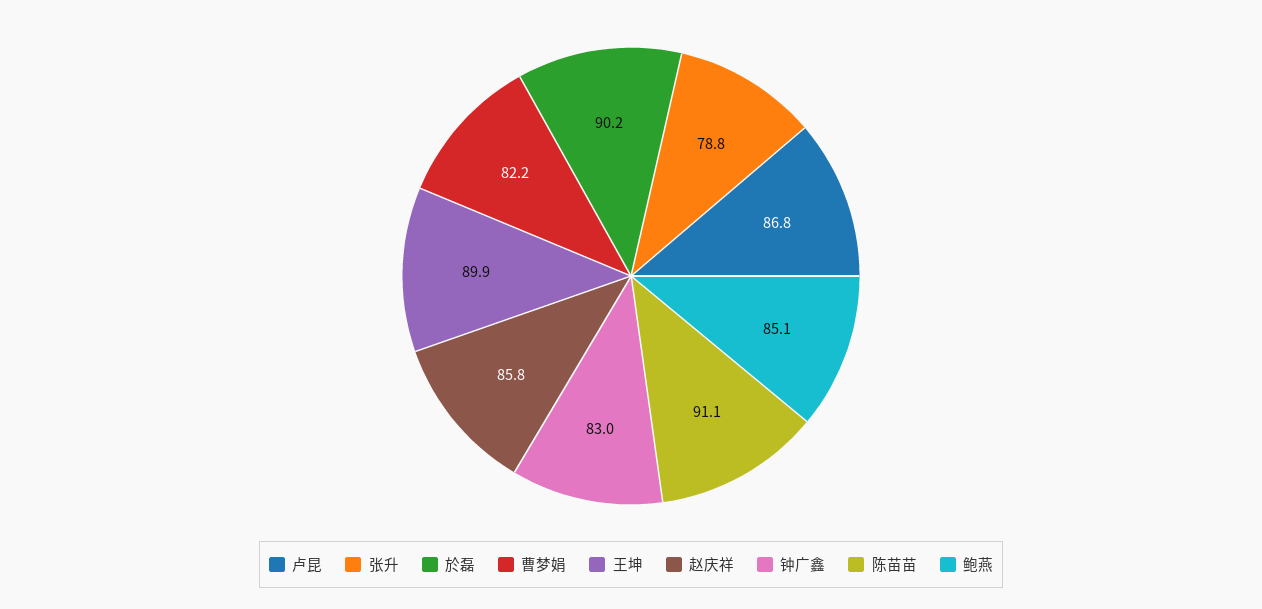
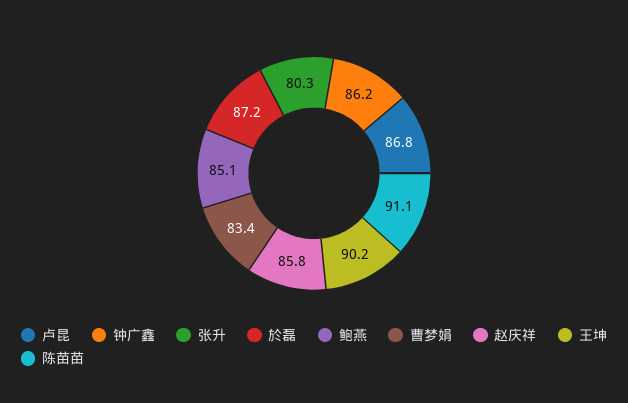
张升: 78.8 -> 80.3
於磊: 90.2 -> 87.2
曹梦娟: 82.2 -> 83.4
王坤: 89.9 -> 90.2
钟广鑫: 83 -> 86.2

